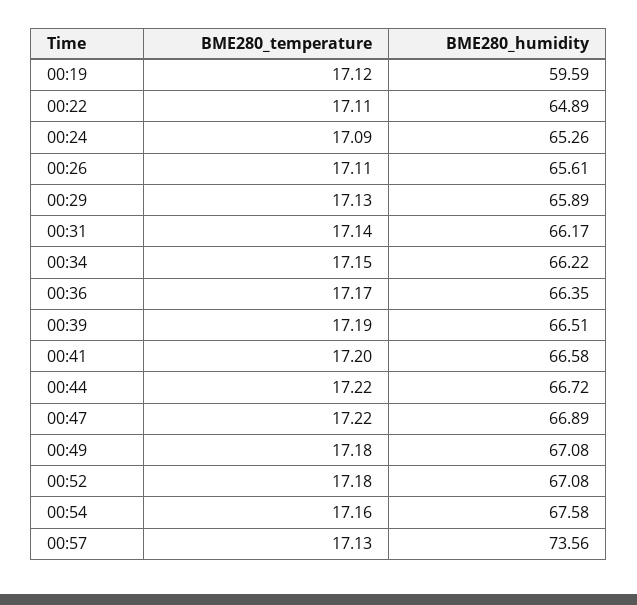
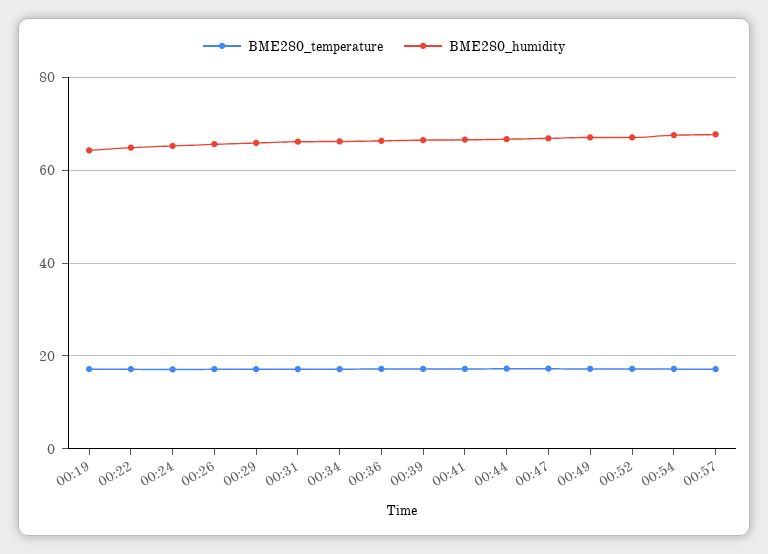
BME280_humidity, 00:19: 59.59 -> 64
BME280_humidity, 00:57: 73.56 -> 68

